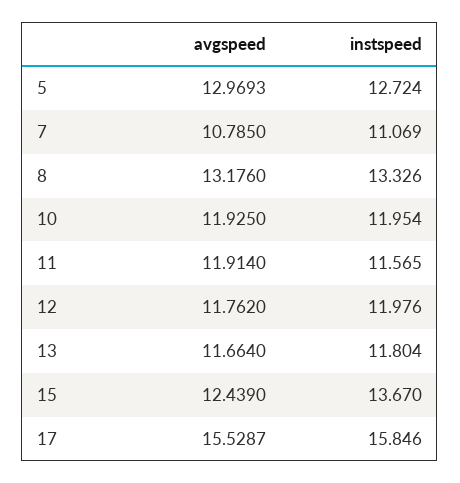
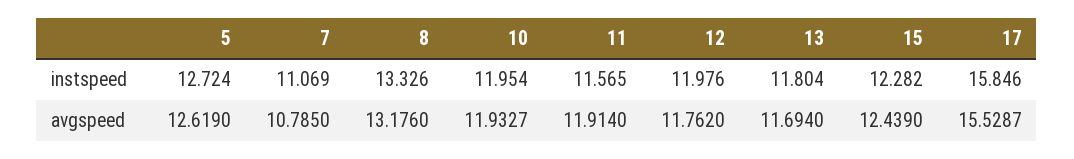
avgspeed, 5: 12.9693 -> 12.619
avgspeed, 10: 11.925 -> 11.9327
avgspeed, 13: 11.664 -> 11.694
instspeed, 15: 13.67 -> 12.282

